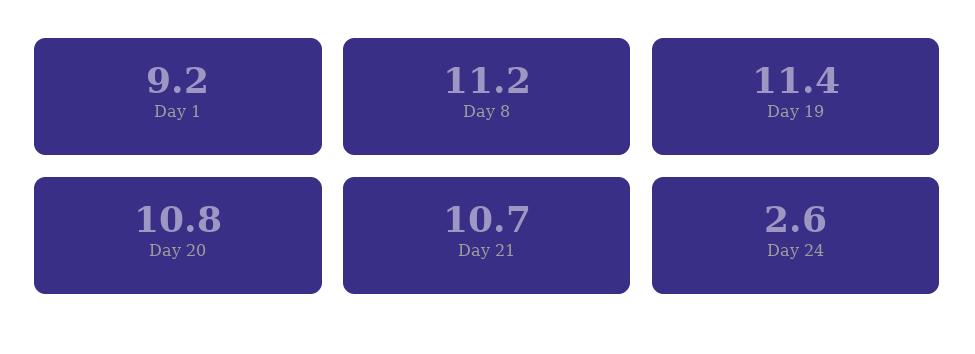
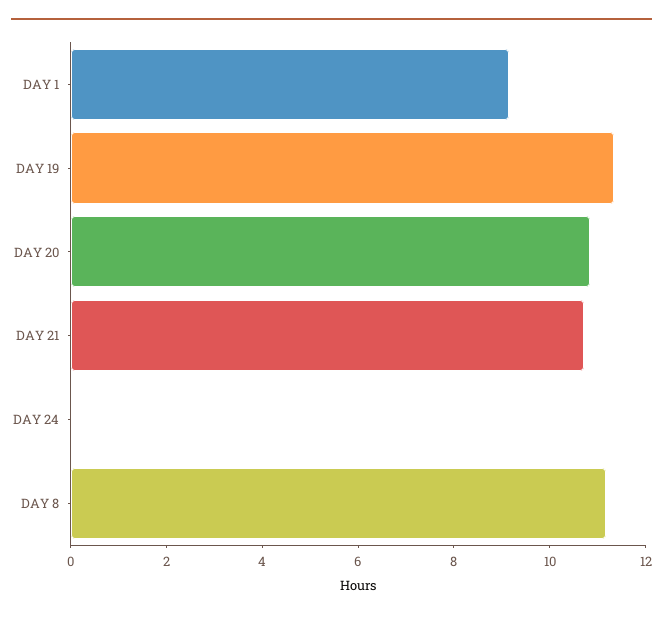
Day 24: 2.6 -> 0

